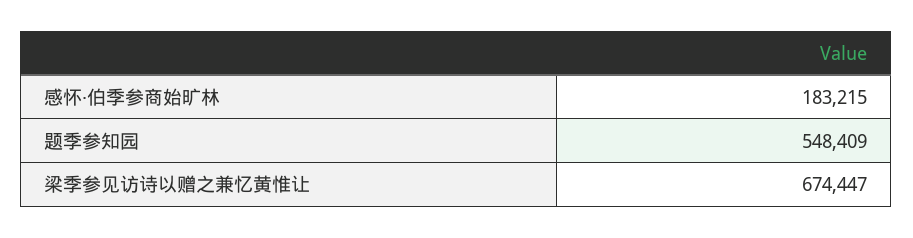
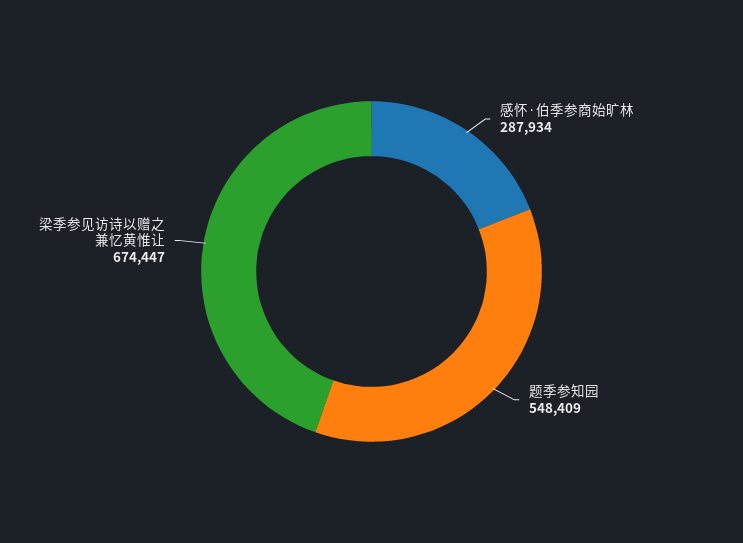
感怀·伯季参商始旷林: 183215 -> 287934

